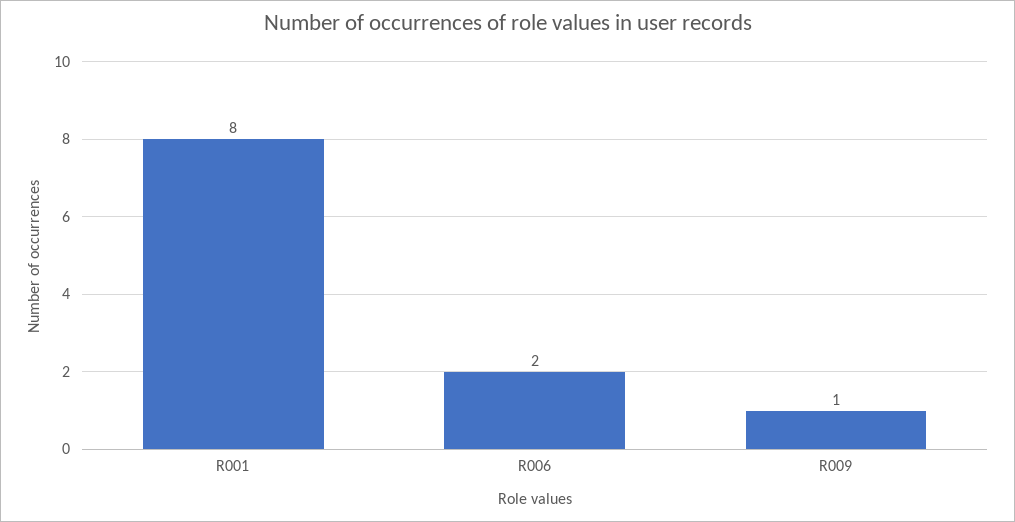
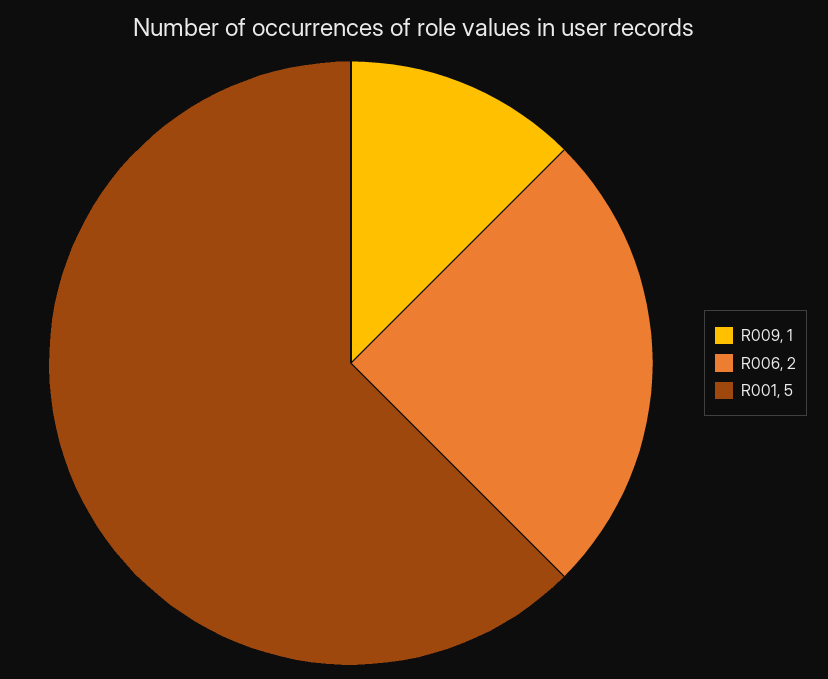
R001: 8 -> 5

